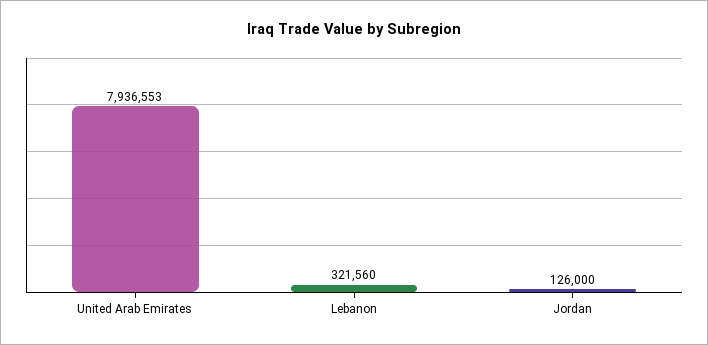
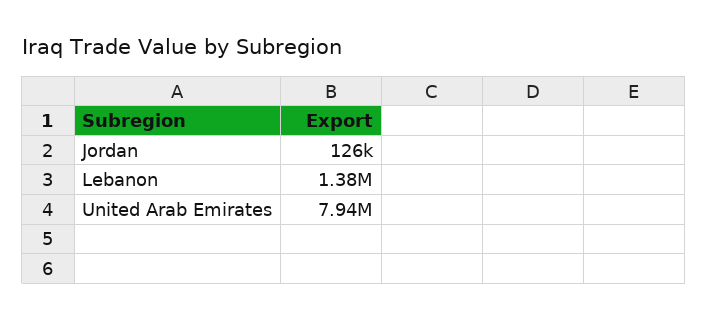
Lebanon: 321560 -> 1380000

